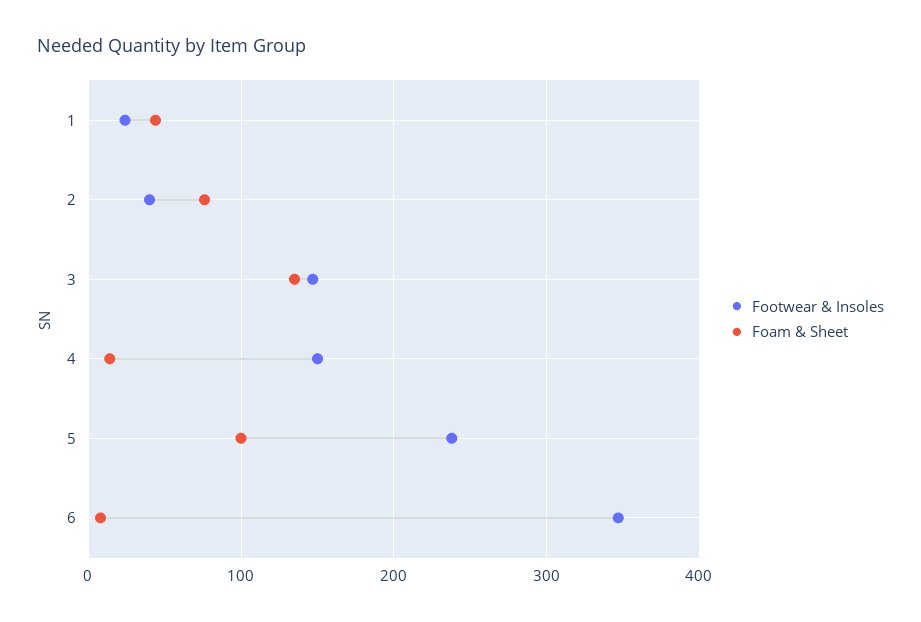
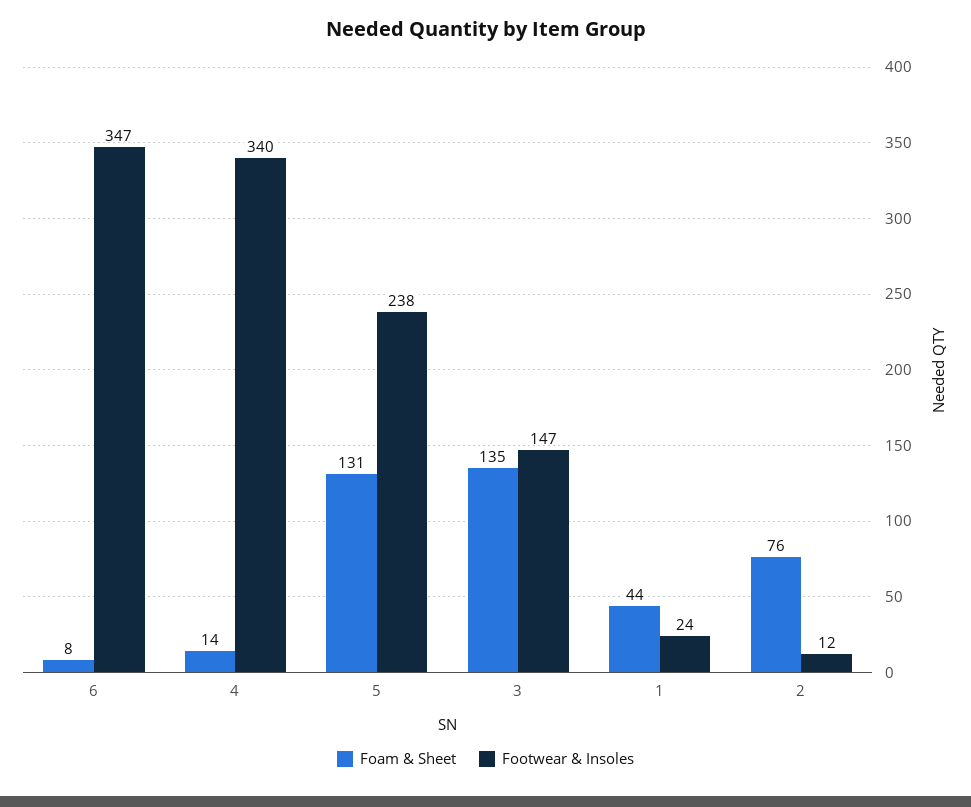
Footwear & Insoles, 2: 40 -> 12
Footwear & Insoles, 4: 150 -> 340
Foam & Sheet, 5: 100 -> 131

